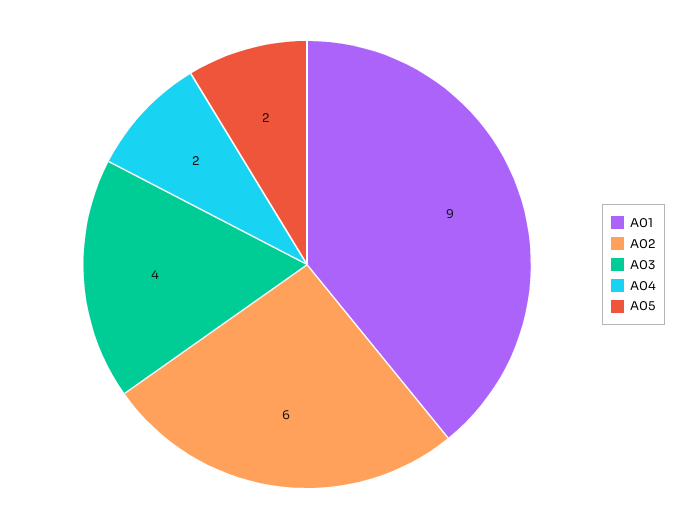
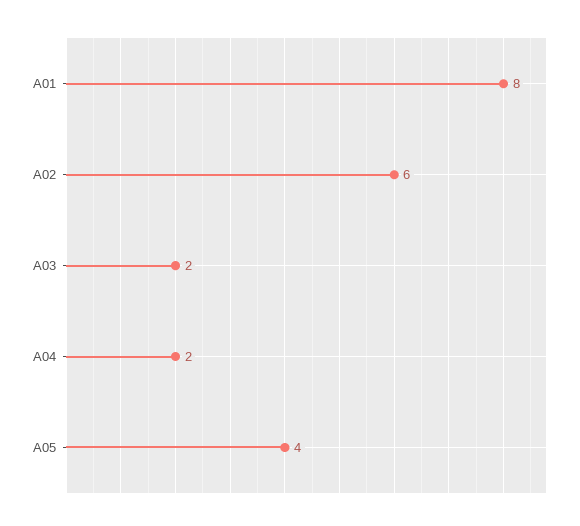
A01: 9 -> 8
A03: 4 -> 2
A05: 2 -> 4

